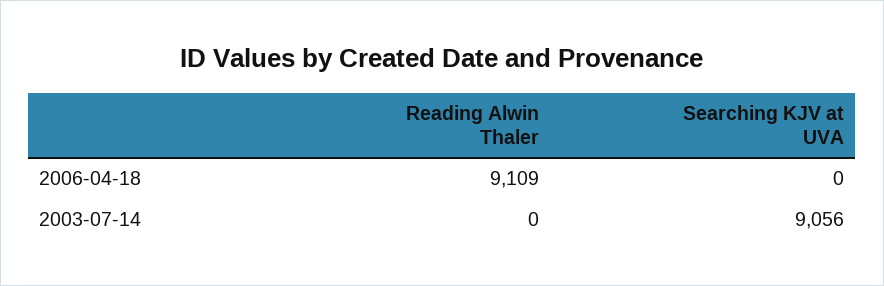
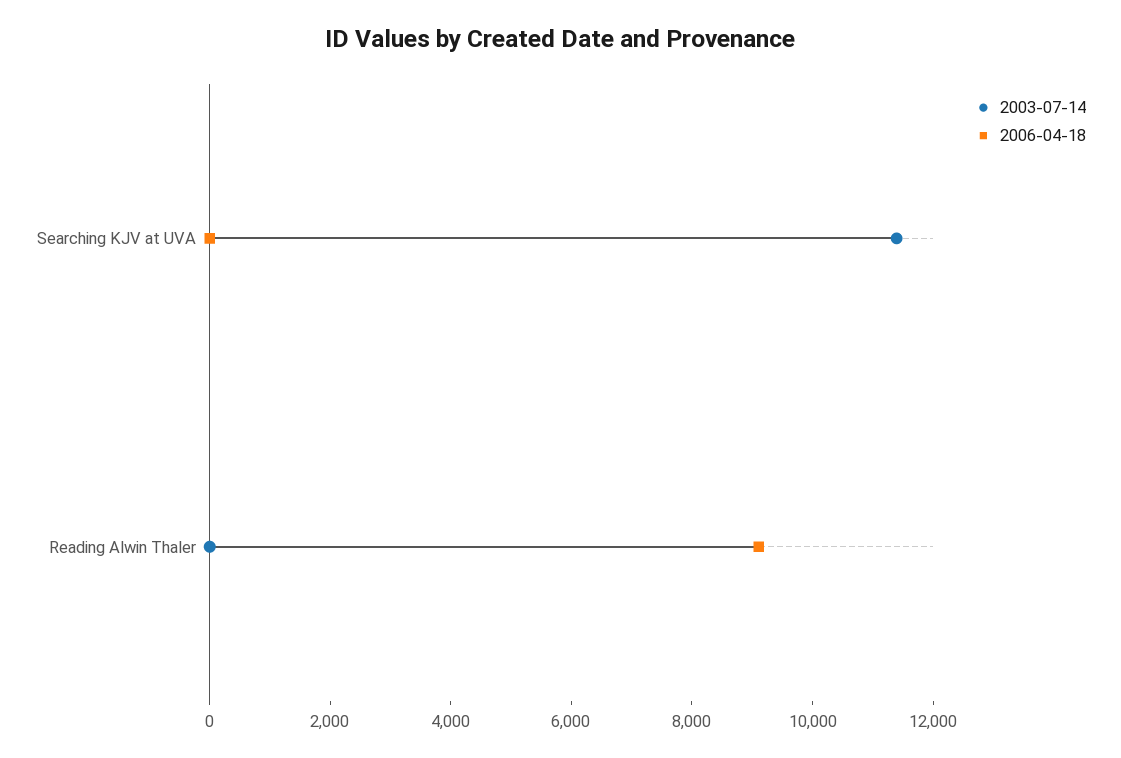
2003-07-14, Searching KJV at UVA: 9056 -> 11500

